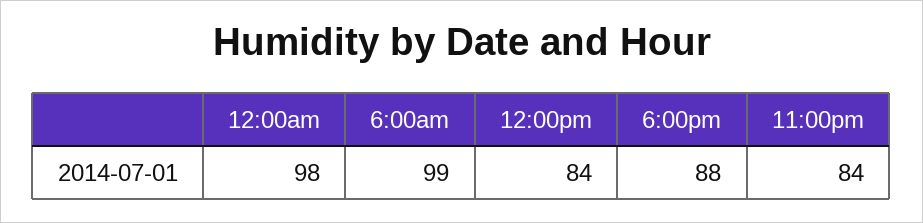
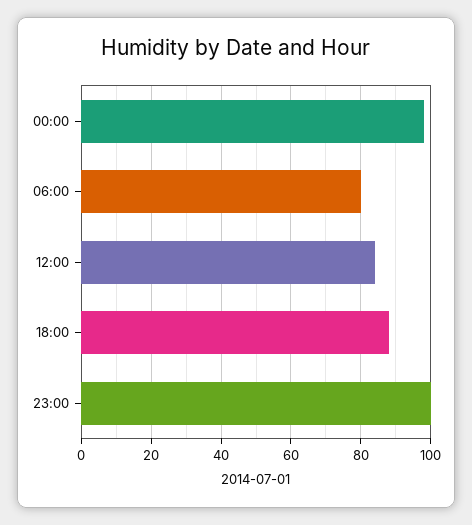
6:00am: 99 -> 80
11:00pm: 84 -> 100

